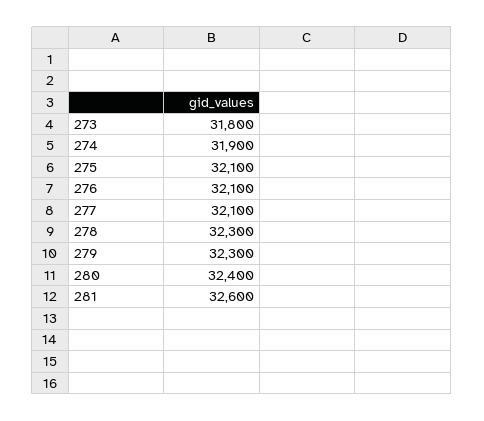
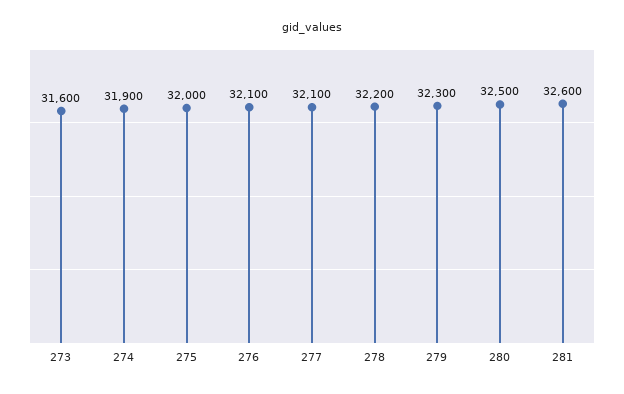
273: 31800 -> 31600
275: 32100 -> 32000
278: 32300 -> 32200
280: 32400 -> 32500

